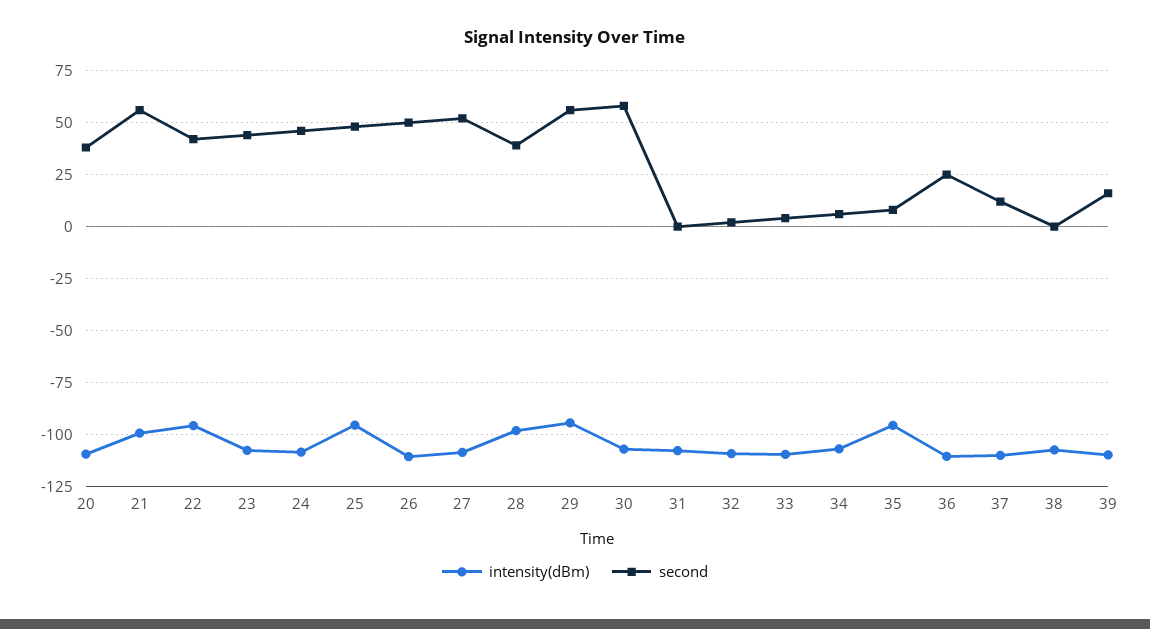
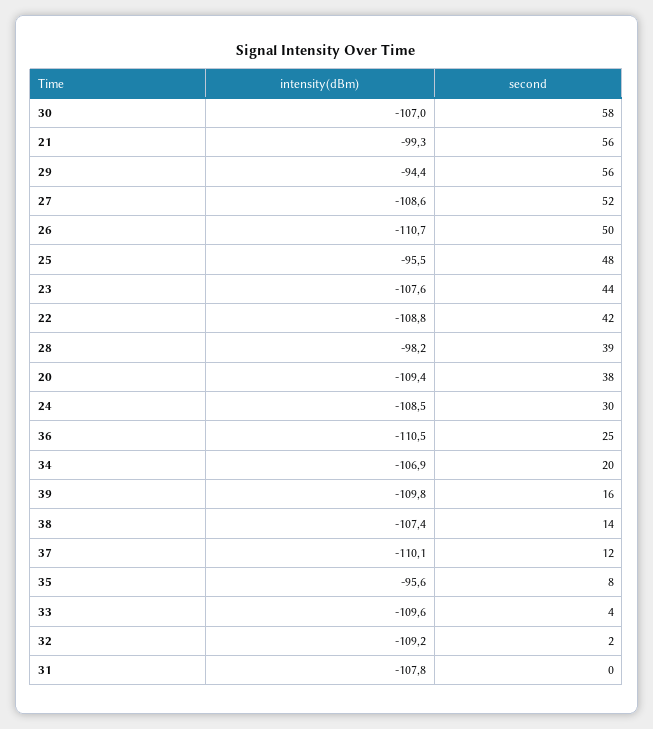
intensity(dBm), 22: -95 -> -108.8
second, 24: 45 -> 30
second, 34: 5 -> 20
second, 38: 0 -> 14

